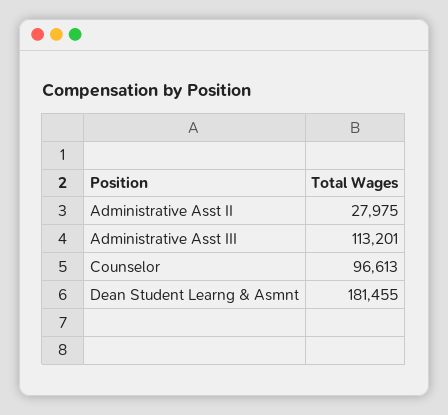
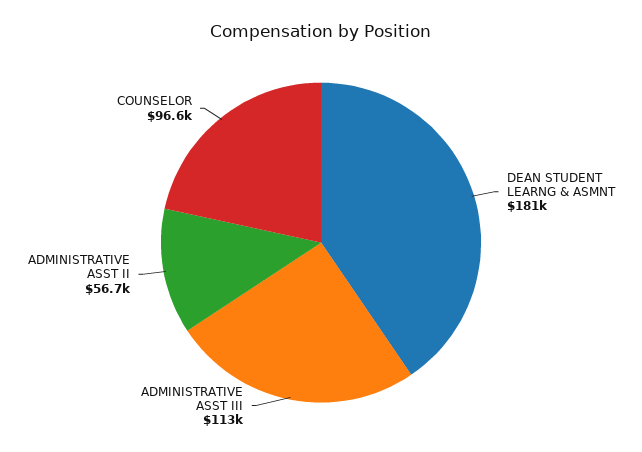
Administrative Asst II: 27975 -> 56700

